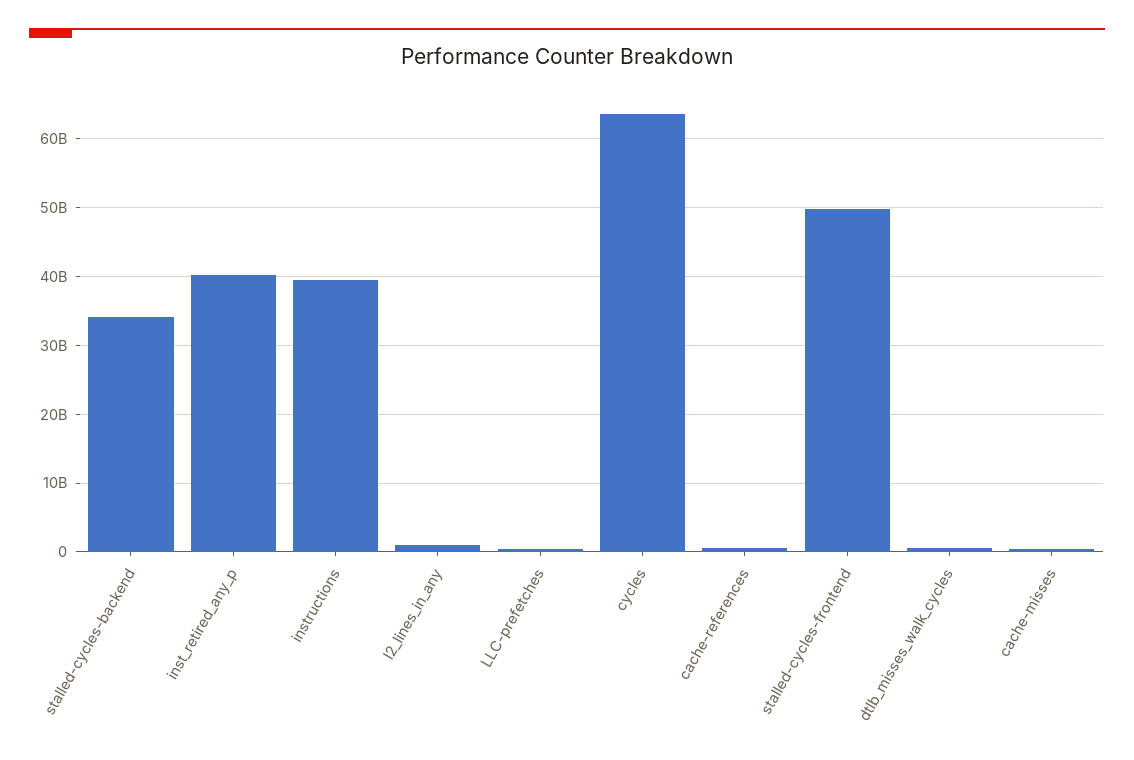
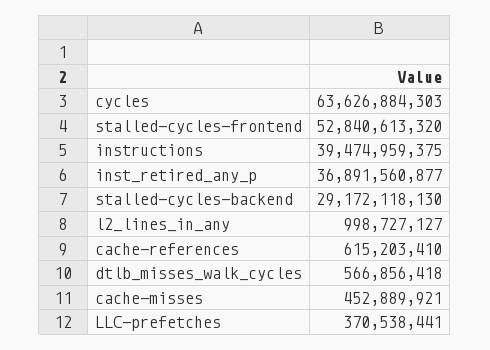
stalled-cycles-backend: 34000000000 -> 29172118130
inst_retired_any_p: 40000000000 -> 36891560877
stalled-cycles-frontend: 50000000000 -> 52840613320

